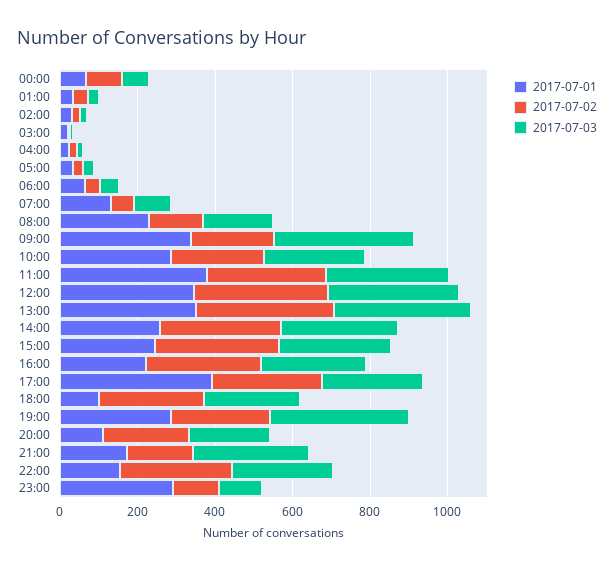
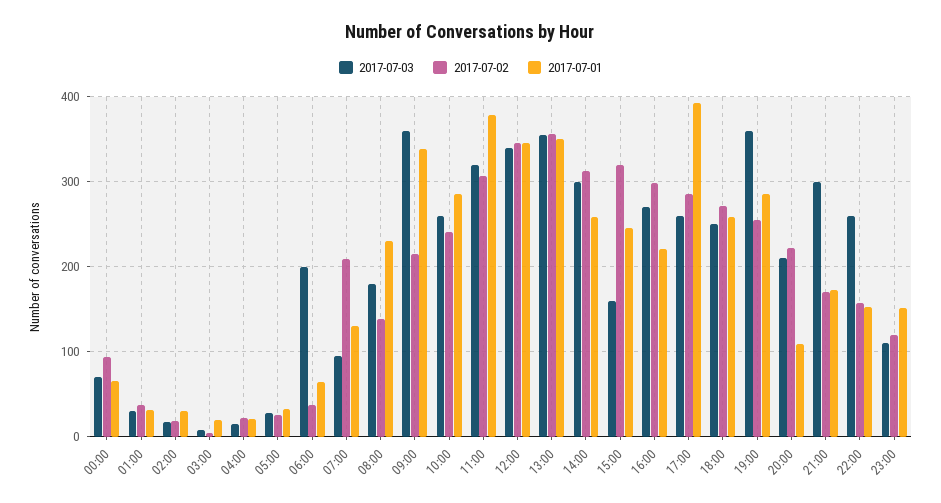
2017-07-03, 06:00: 50 -> 200
2017-07-02, 07:00: 50 -> 210
2017-07-03, 15:00: 300 -> 160
2017-07-01, 18:00: 100 -> 260
2017-07-02, 22:00: 300 -> 160
2017-07-01, 23:00: 300 -> 150

